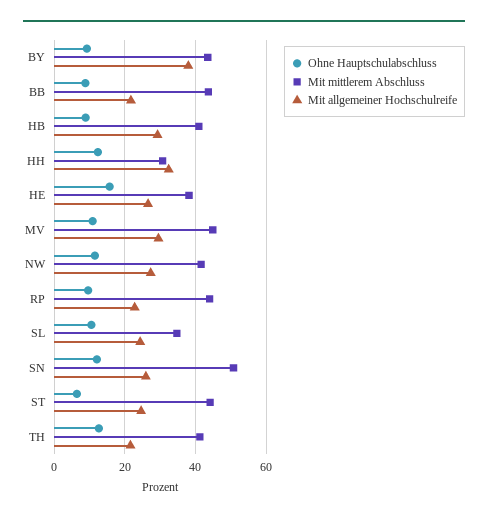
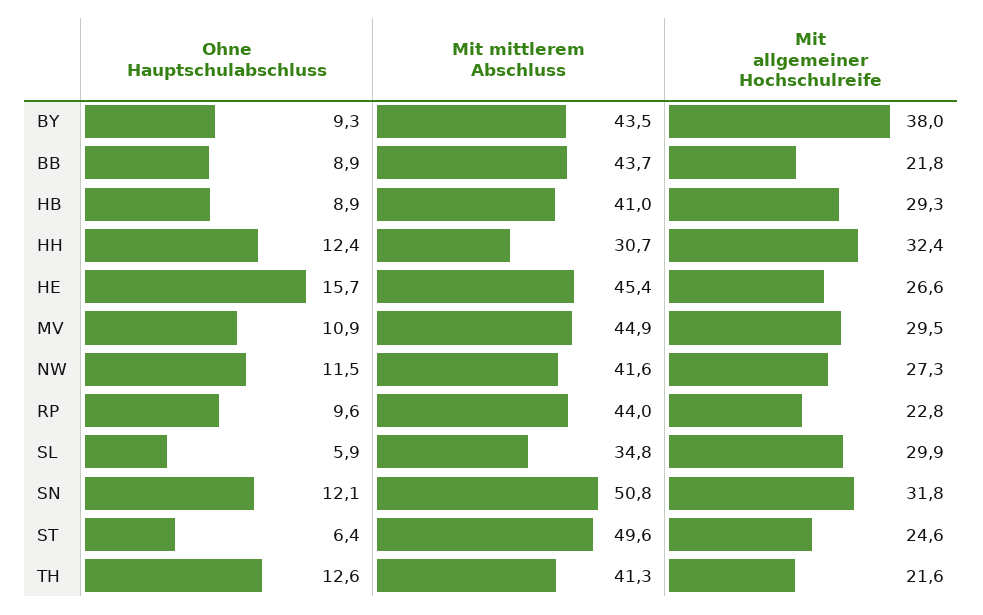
Mit mittlerem Abschluss, HE: 38 -> 45.4
Ohne Hauptschulabschluss, SL: 10 -> 5.9
Mit allgemeiner Hochschulreife, SL: 24 -> 29.9
Mit allgemeiner Hochschulreife, SN: 26 -> 31.8
Mit mittlerem Abschluss, ST: 44 -> 49.6

